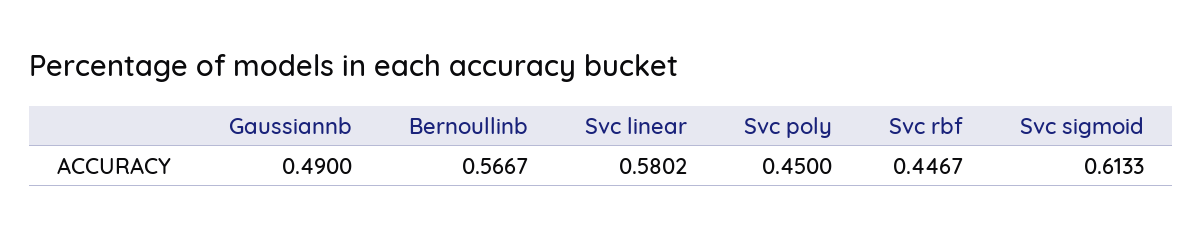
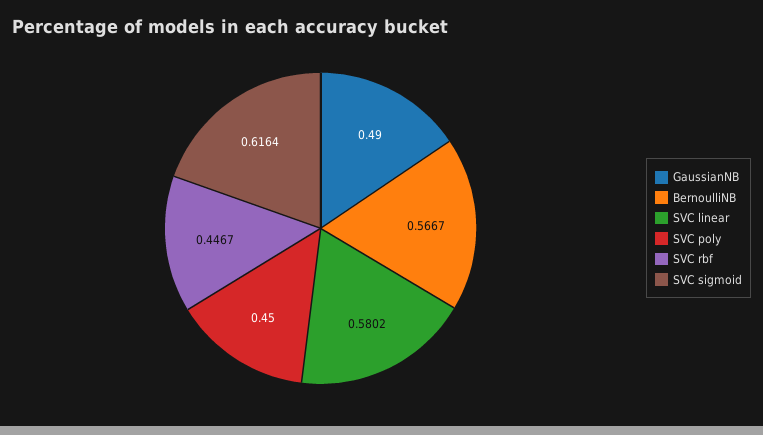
Svc sigmoid: 0.6133 -> 0.6164

